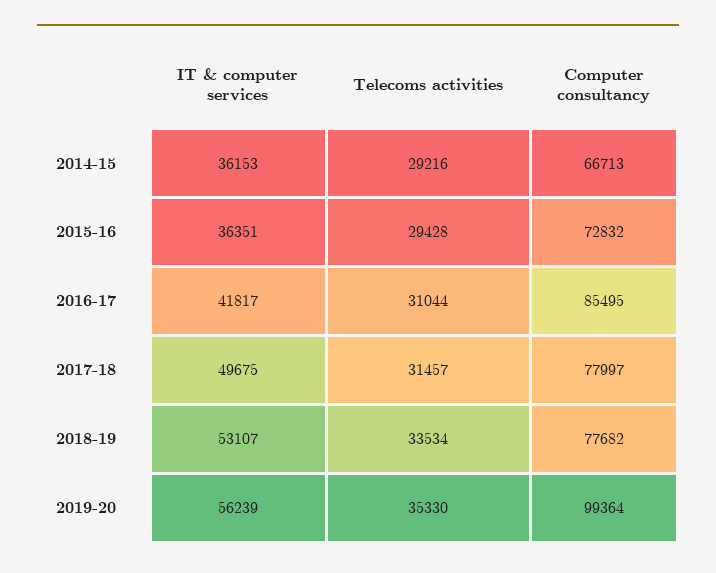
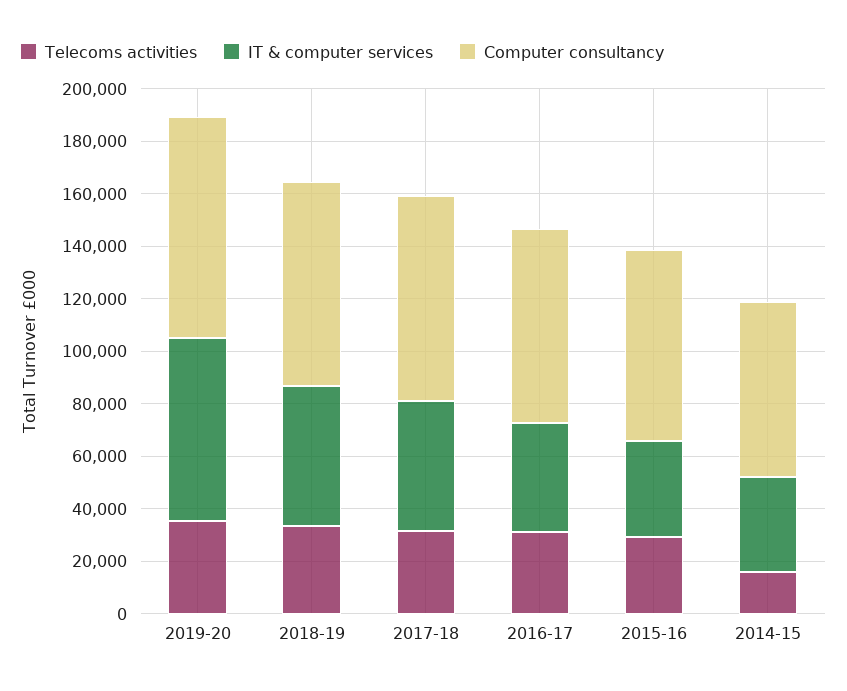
Telecoms activities, 2014-15: 29216 -> 15000
Computer consultancy, 2016-17: 85495 -> 75000
IT & computer services, 2019-20: 56239 -> 70000
Computer consultancy, 2019-20: 99364 -> 85000

